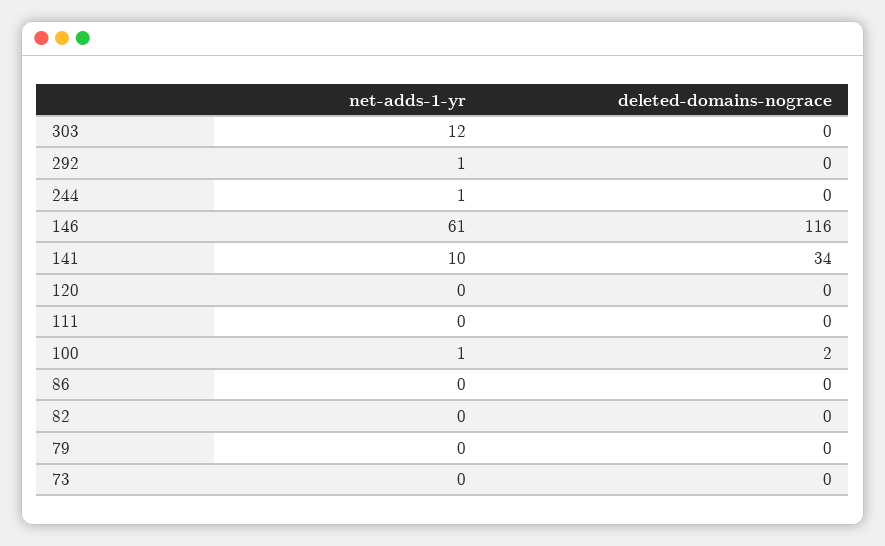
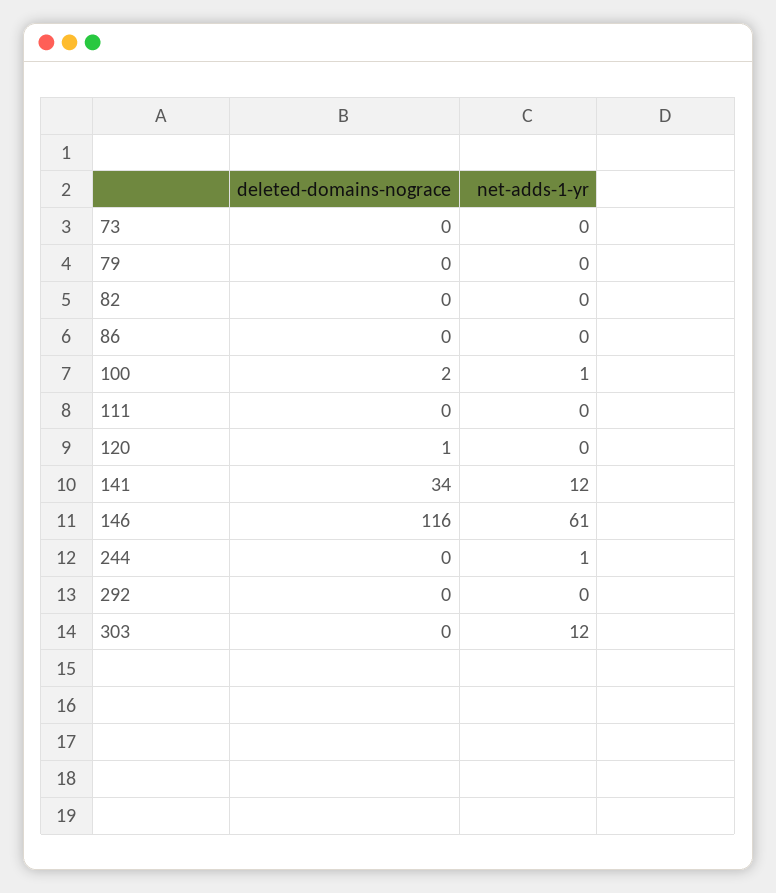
net-adds-1-yr, 292: 1 -> 0
net-adds-1-yr, 141: 10 -> 12
deleted-domains-nograce, 120: 0 -> 1

